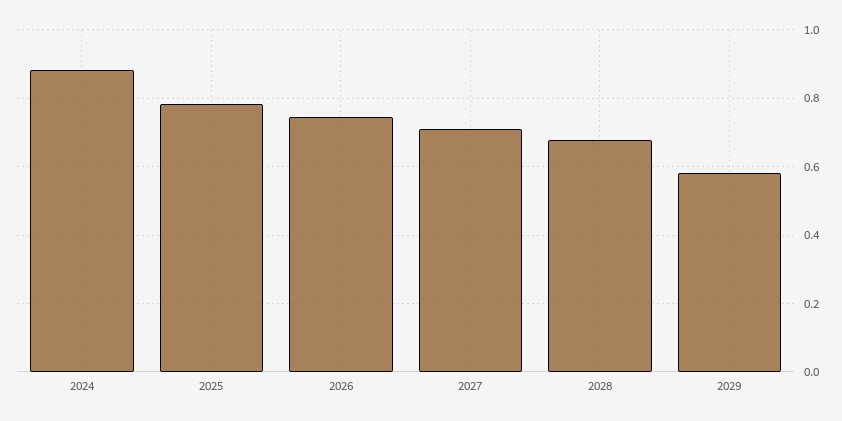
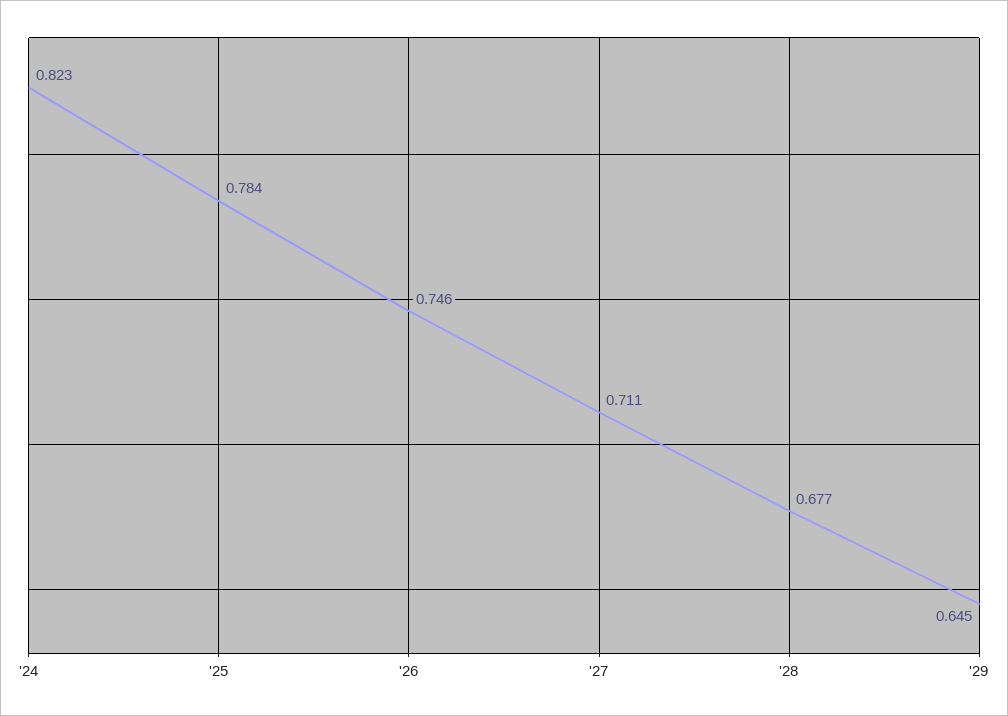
2024: 0.88 -> 0.823
2029: 0.58 -> 0.645

